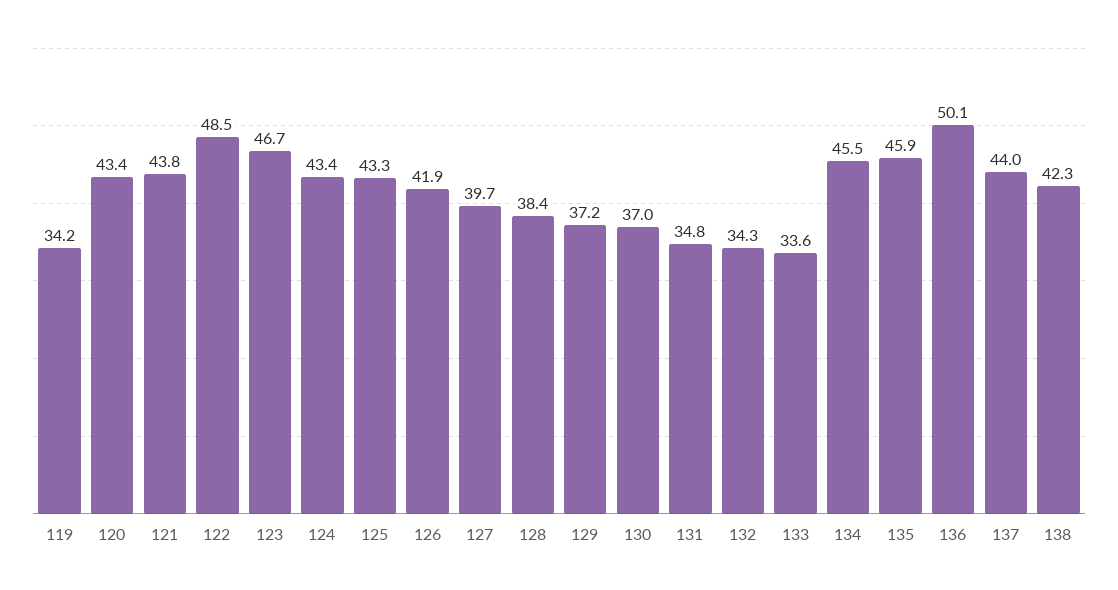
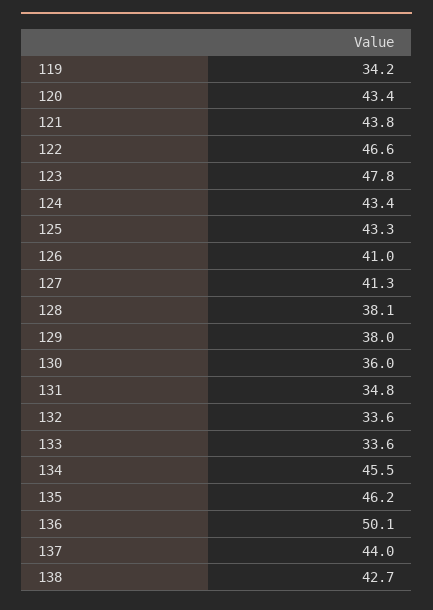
122: 48.5 -> 46.6
123: 46.7 -> 47.8
126: 41.9 -> 41
127: 39.7 -> 41.3
128: 38.4 -> 38.1
129: 37.2 -> 38
130: 37 -> 36
132: 34.3 -> 33.6
135: 45.9 -> 46.2
138: 42.3 -> 42.7

